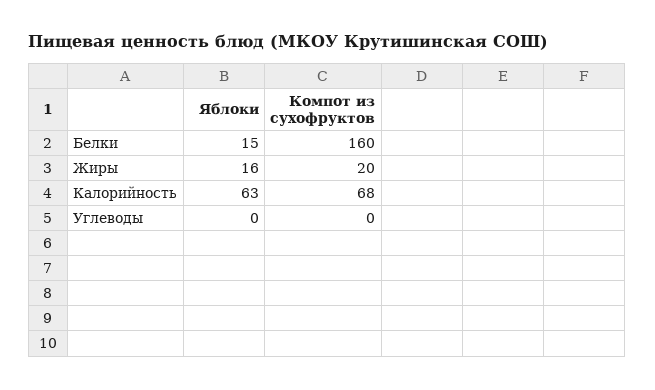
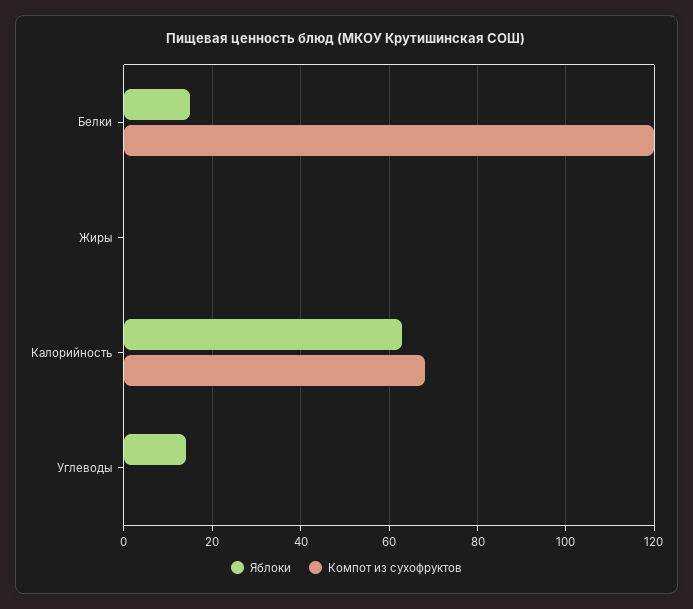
Компот из сухофруктов, Белки: 160 -> 120
Яблоки, Жиры: 16 -> 0
Компот из сухофруктов, Жиры: 20 -> 0
Яблоки, Углеводы: 0 -> 15

